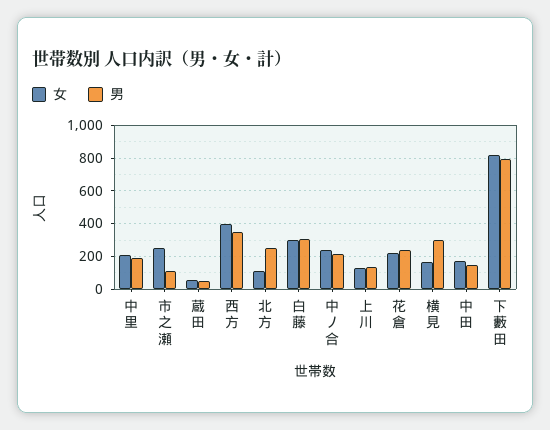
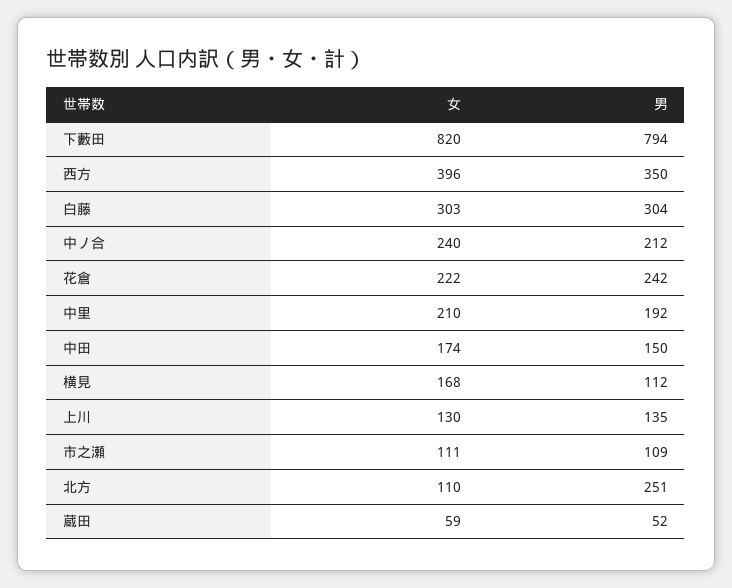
女, 市之瀬: 250 -> 111
男, 横見: 300 -> 112

